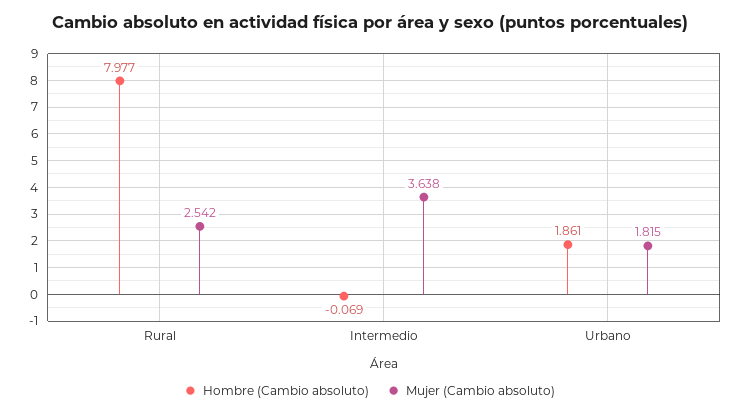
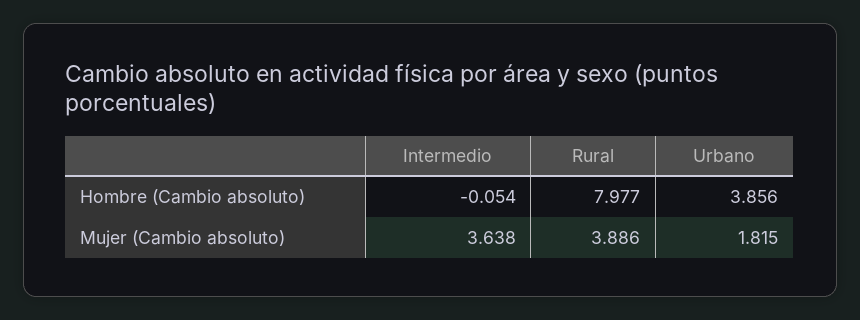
Mujer (Cambio absoluto), Rural: 2.542 -> 3.886
Hombre (Cambio absoluto), Intermedio: -0.069 -> -0.054
Hombre (Cambio absoluto), Urbano: 1.861 -> 3.856

